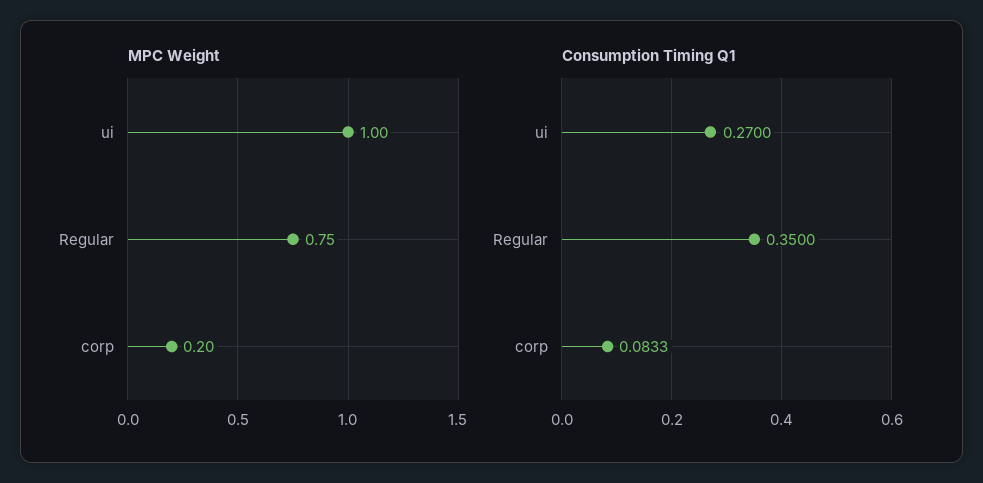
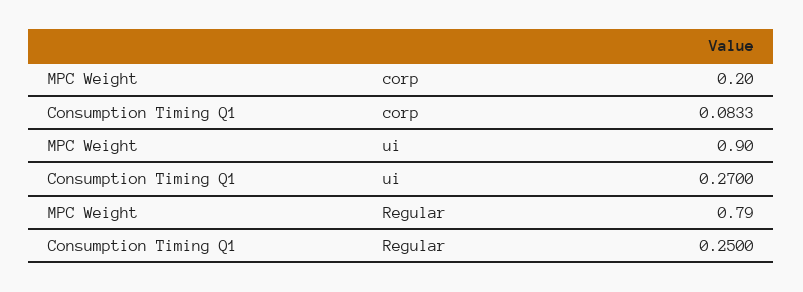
MPC Weight, ui: 1 -> 0.9
MPC Weight, Regular: 0.75 -> 0.79
Consumption Timing Q1, Regular: 0.35 -> 0.25

